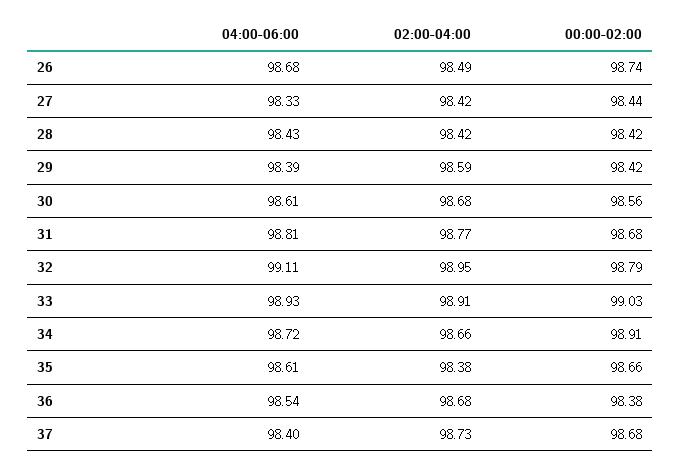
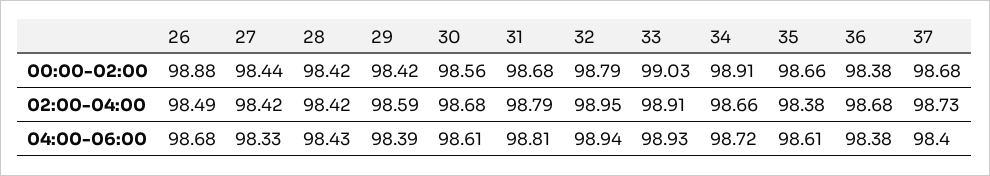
00:00-02:00, 26: 98.74 -> 98.88
02:00-04:00, 31: 98.77 -> 98.79
04:00-06:00, 32: 99.11 -> 98.94
04:00-06:00, 36: 98.54 -> 98.38

